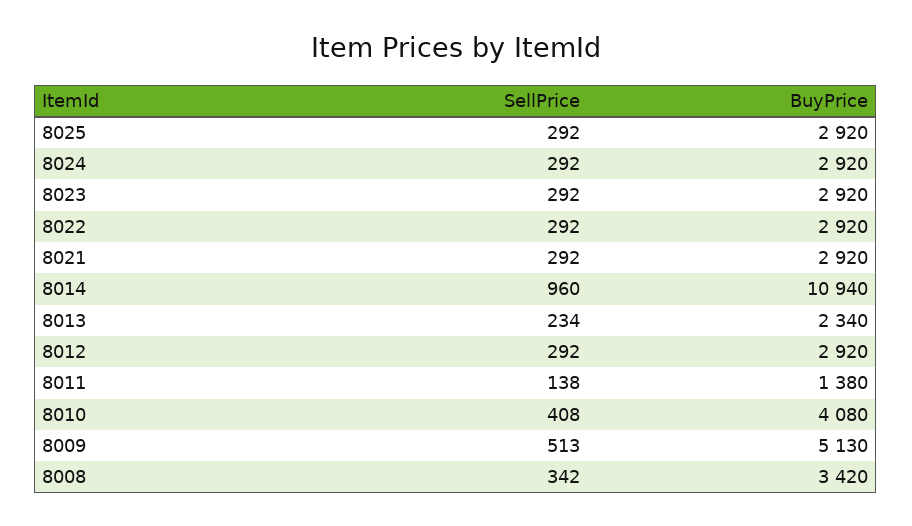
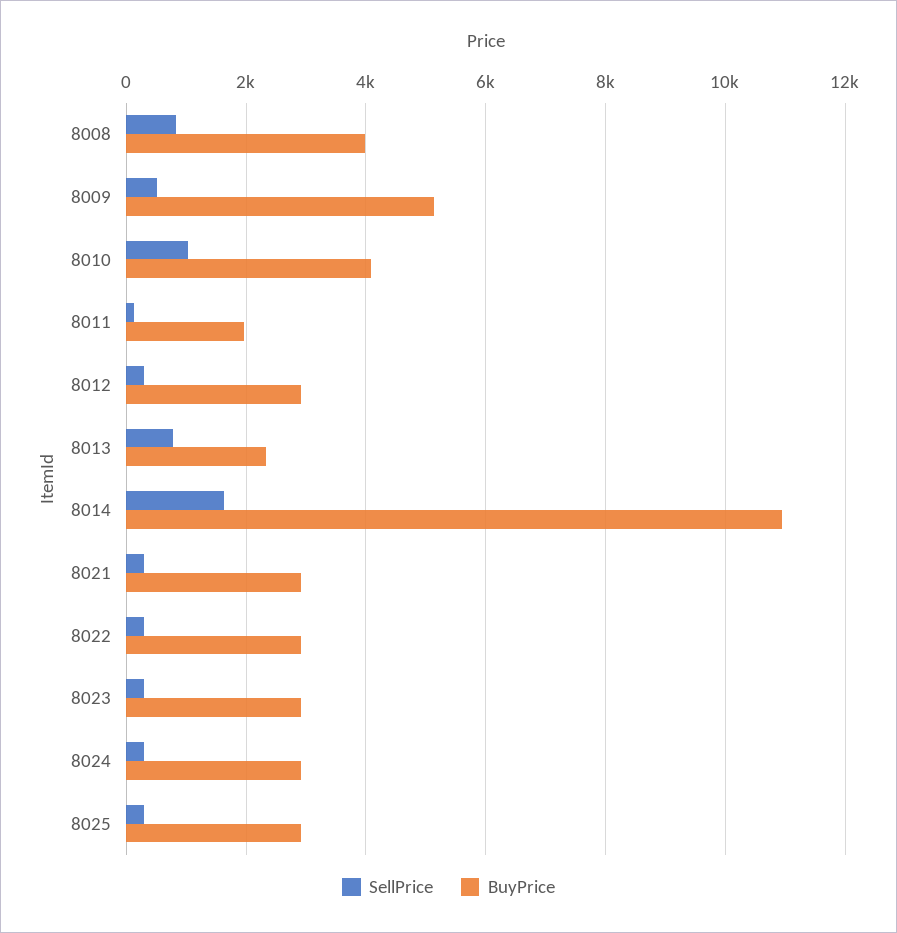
SellPrice, 8014: 960 -> 1600
SellPrice, 8013: 234 -> 800
BuyPrice, 8011: 1380 -> 2000
SellPrice, 8010: 408 -> 1000
SellPrice, 8008: 342 -> 800
BuyPrice, 8008: 3420 -> 4000

